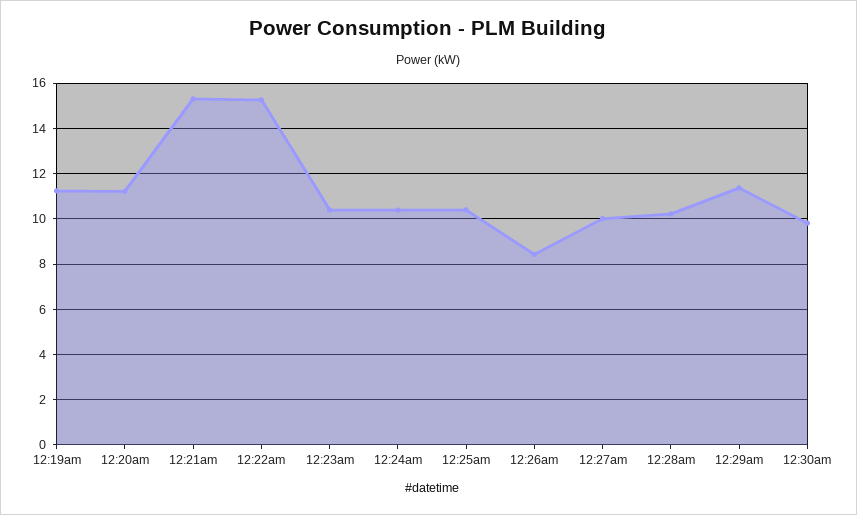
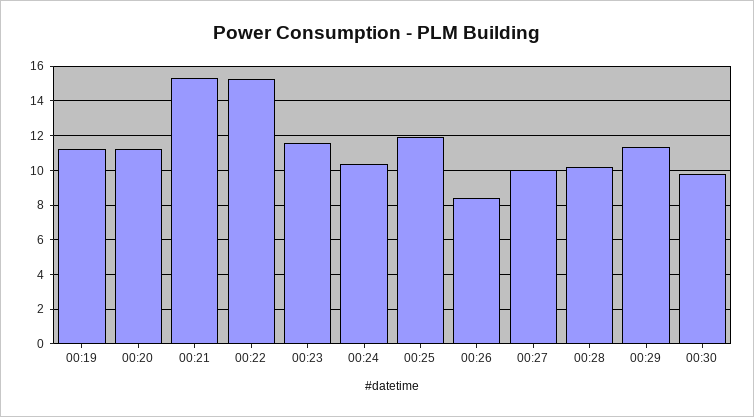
12:23am: 10.5 -> 11.5
12:25am: 10.5 -> 12

